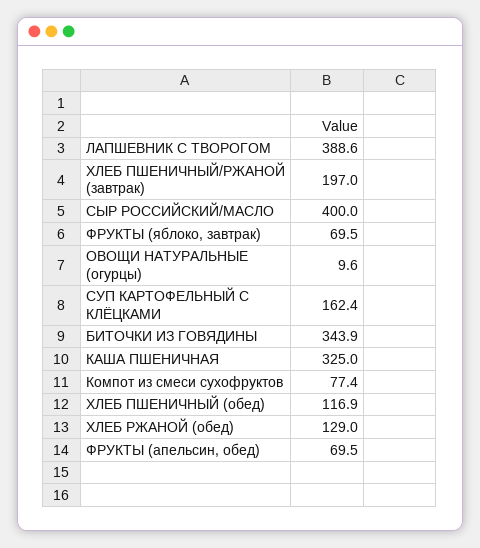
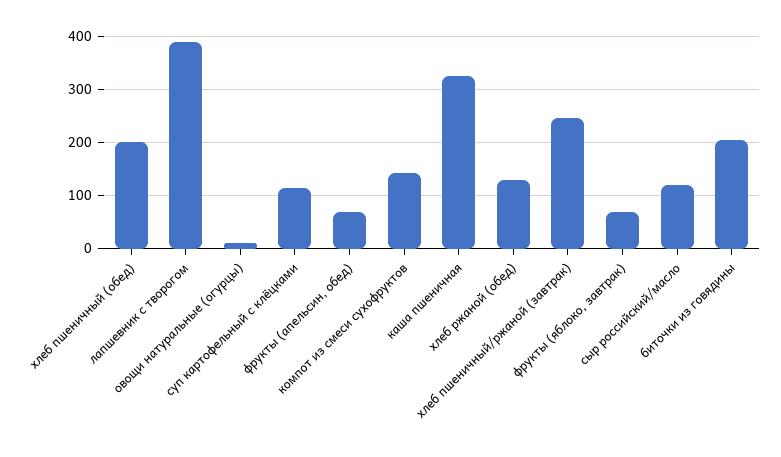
ХЛЕБ ПШЕНИЧНЫЙ/РЖАНОЙ (завтрак): 197 -> 240
СЫР РОССИЙСКИЙ/МАСЛО: 400 -> 120
СУП КАРТОФЕЛЬНЫЙ С КЛЁЦКАМИ: 162.4 -> 120
БИТОЧКИ ИЗ ГОВЯДИНЫ: 343.9 -> 200
Компот из смеси сухофруктов: 77.4 -> 140
ХЛЕБ ПШЕНИЧНЫЙ (обед): 116.9 -> 200

